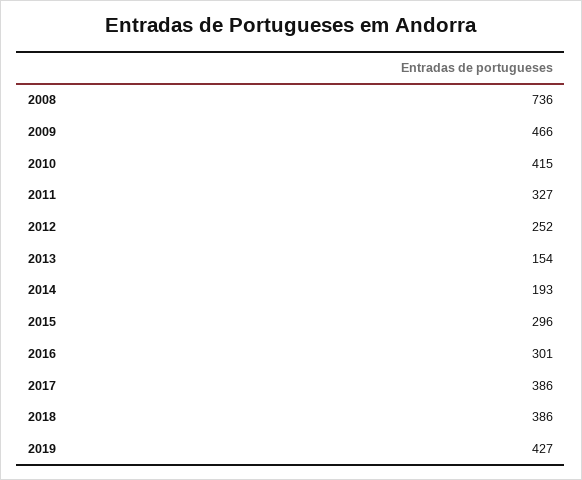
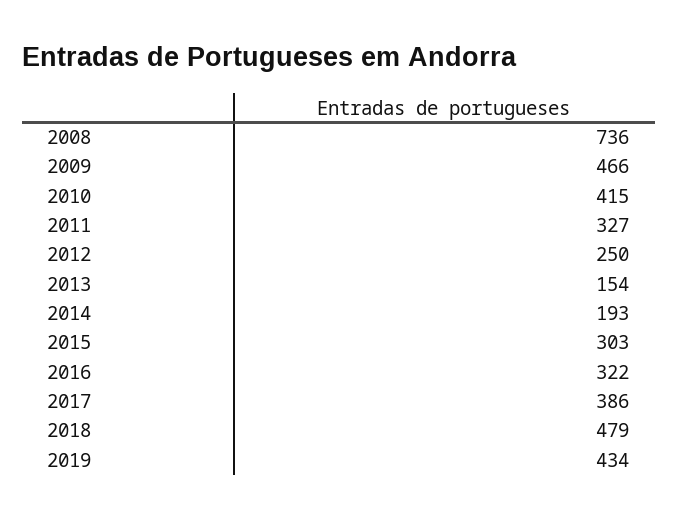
2012: 252 -> 250
2015: 296 -> 303
2016: 301 -> 322
2018: 386 -> 479
2019: 427 -> 434

